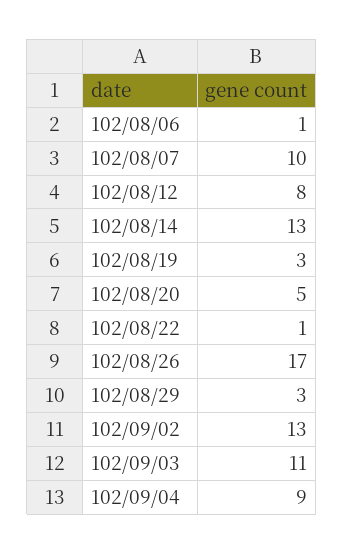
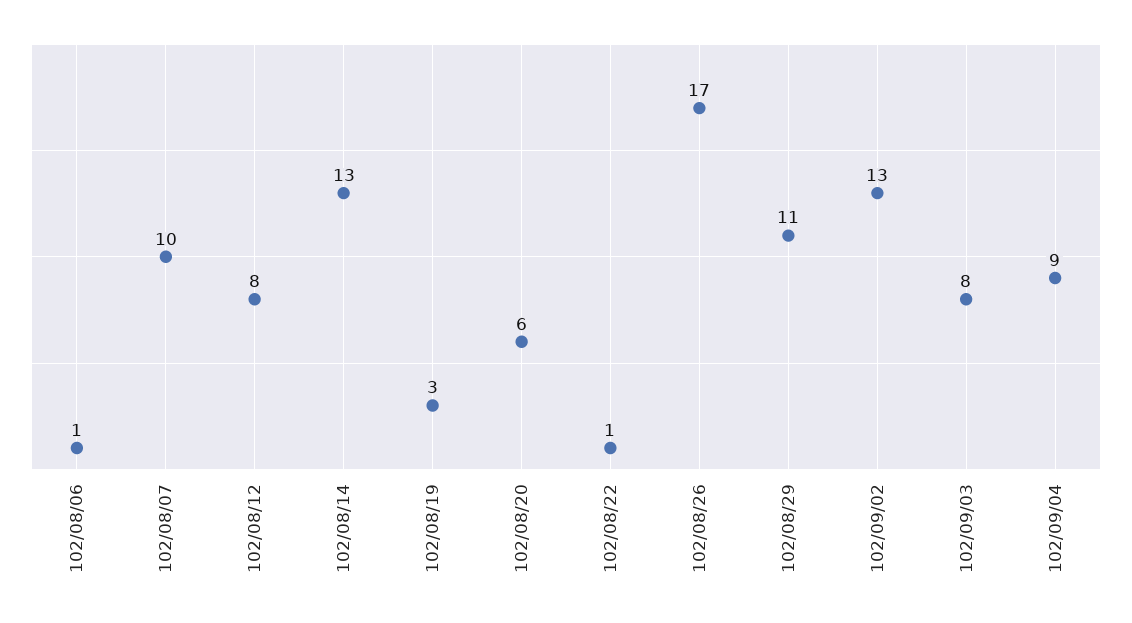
102/08/20: 5 -> 6
102/08/29: 3 -> 11
102/09/03: 11 -> 8

